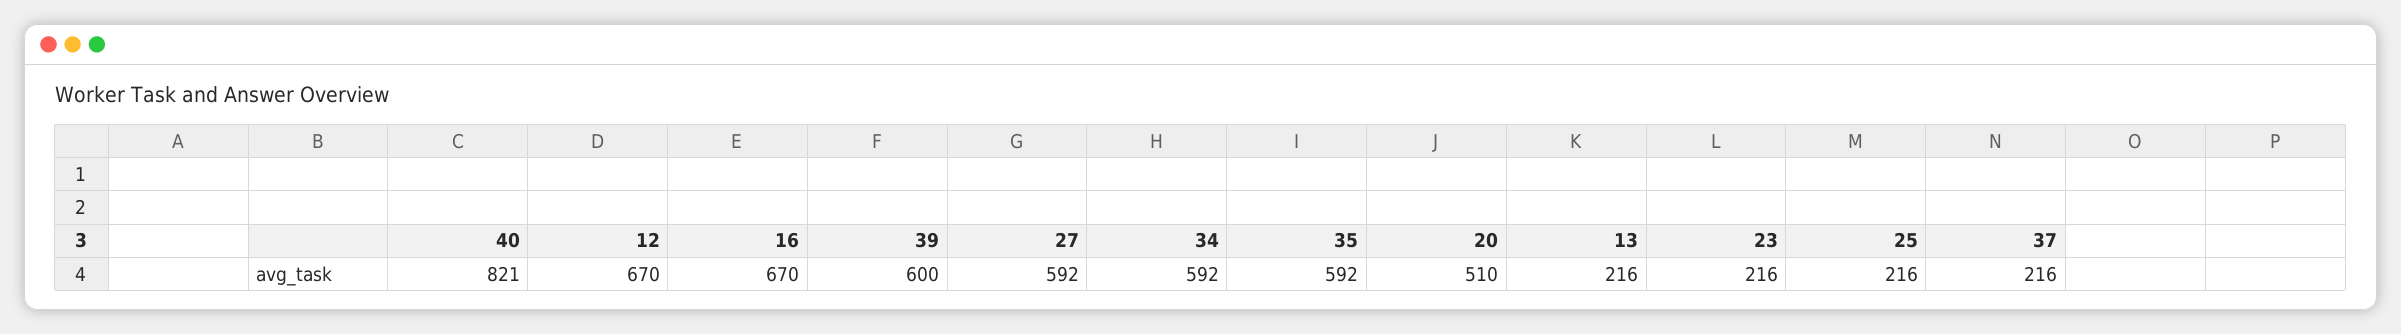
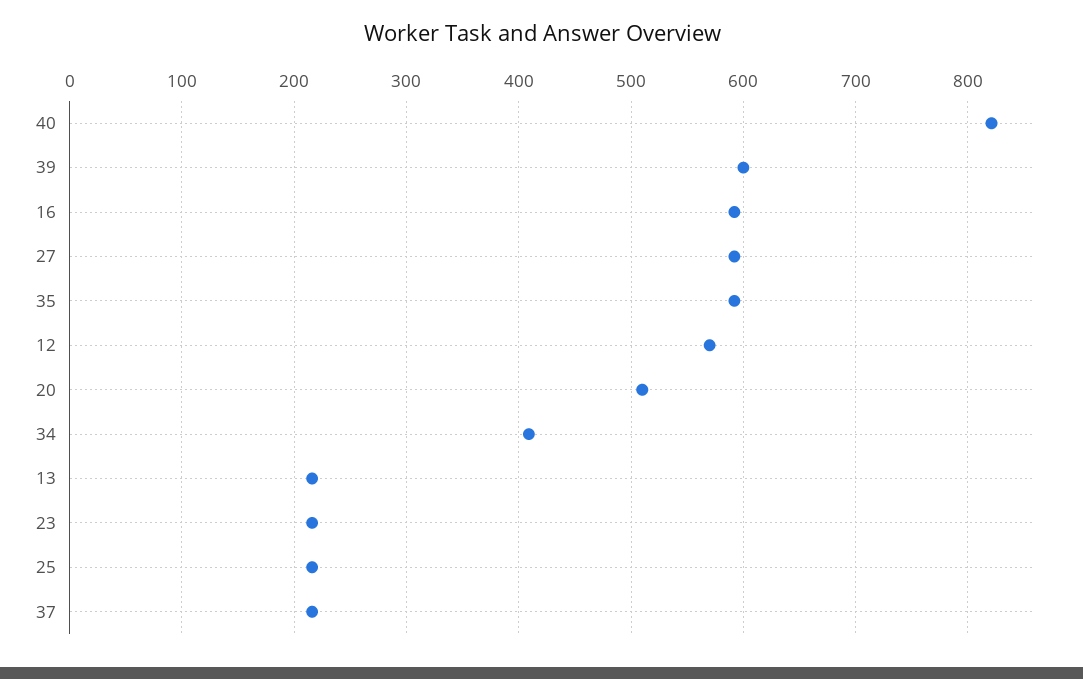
12: 670 -> 570
16: 670 -> 590
34: 592 -> 410

